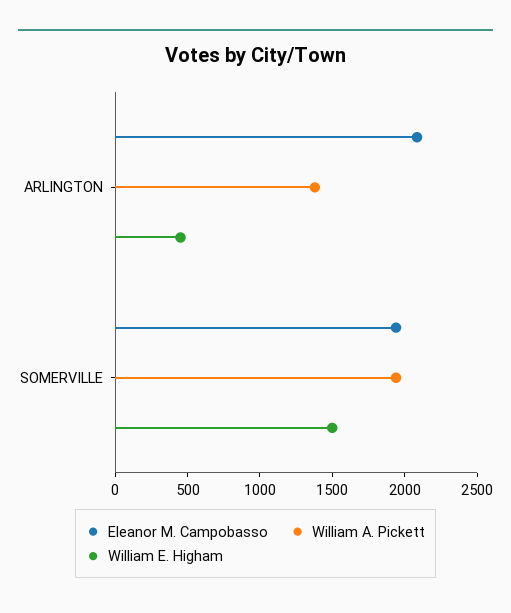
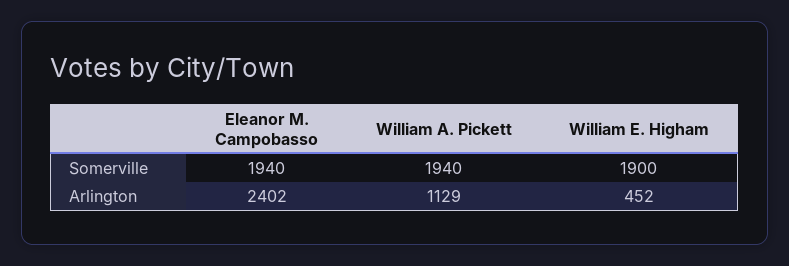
Eleanor M. Campobasso, ARLINGTON: 2100 -> 2402
William A. Pickett, ARLINGTON: 1400 -> 1129
William E. Higham, SOMERVILLE: 1500 -> 1900

